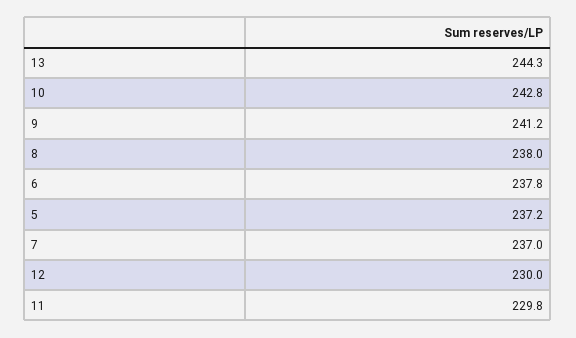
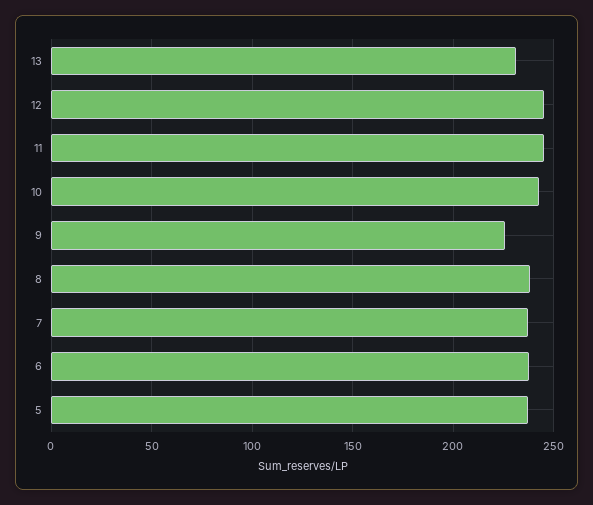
13: 244.3 -> 230
9: 241.2 -> 225
12: 230 -> 245
11: 229.8 -> 245

